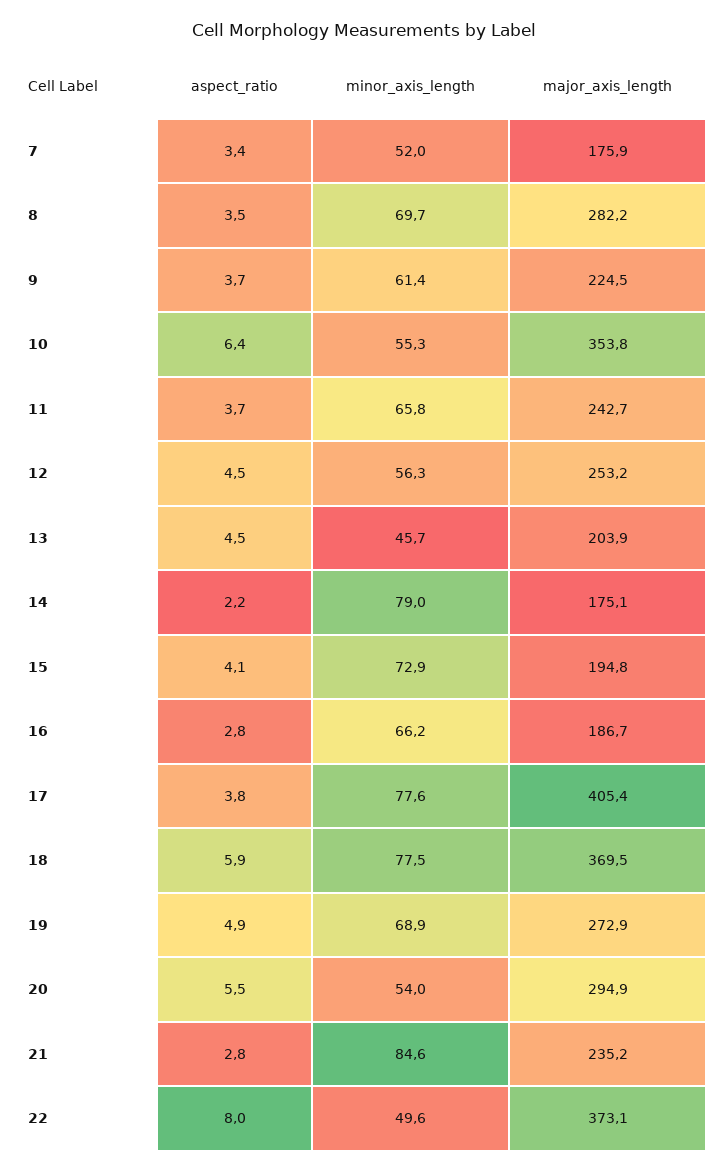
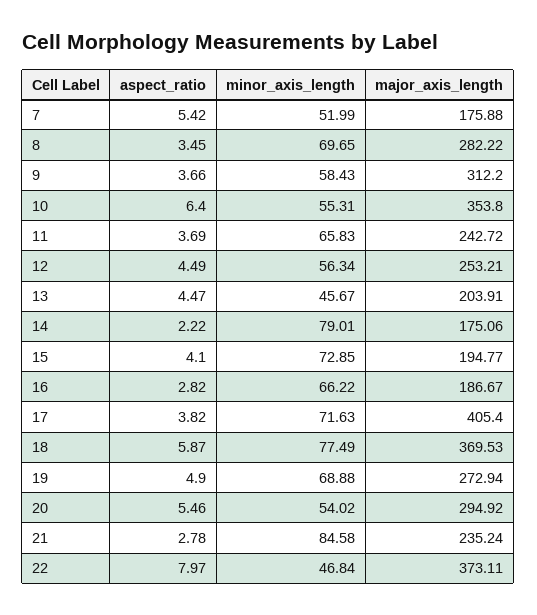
aspect_ratio, 7: 3.4 -> 5.42
minor_axis_length, 9: 61.4 -> 58.43
major_axis_length, 9: 224.5 -> 312.2
minor_axis_length, 17: 77.6 -> 71.63
minor_axis_length, 22: 49.6 -> 46.84

